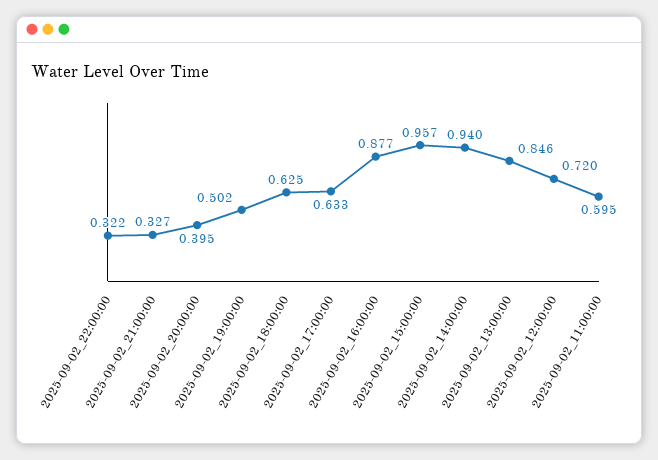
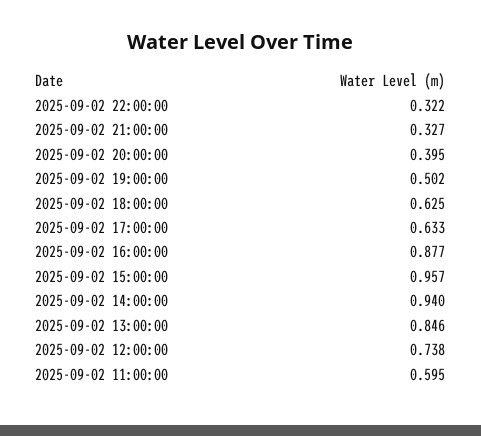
2025-09-02_12:00:00: 0.72 -> 0.738

